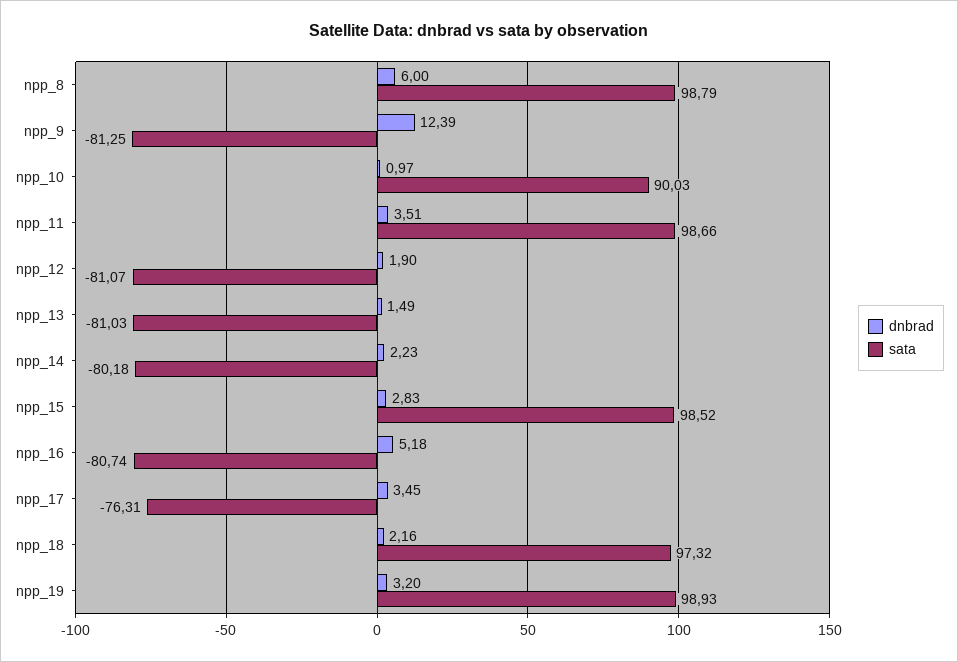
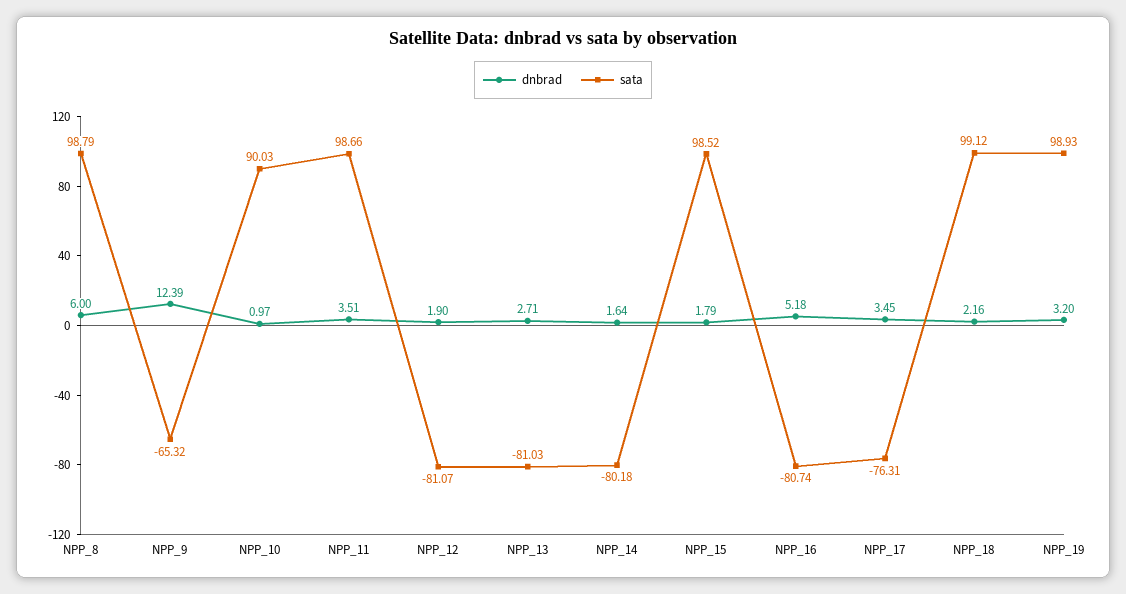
sata, npp_9: -81.25 -> -65.32
dnbrad, npp_13: 1.49 -> 2.71
dnbrad, npp_14: 2.23 -> 1.64
dnbrad, npp_15: 2.83 -> 1.79
sata, npp_18: 97.32 -> 99.12

